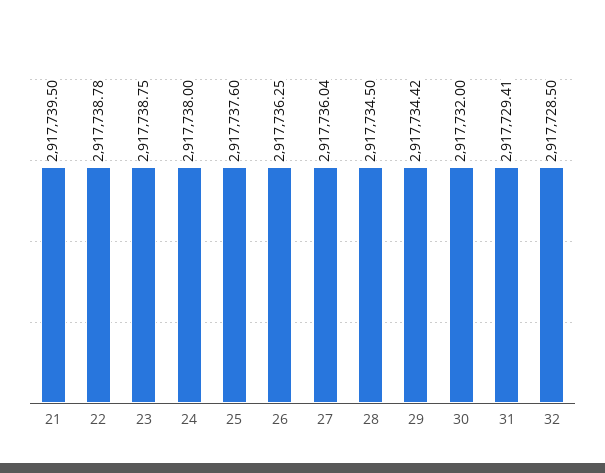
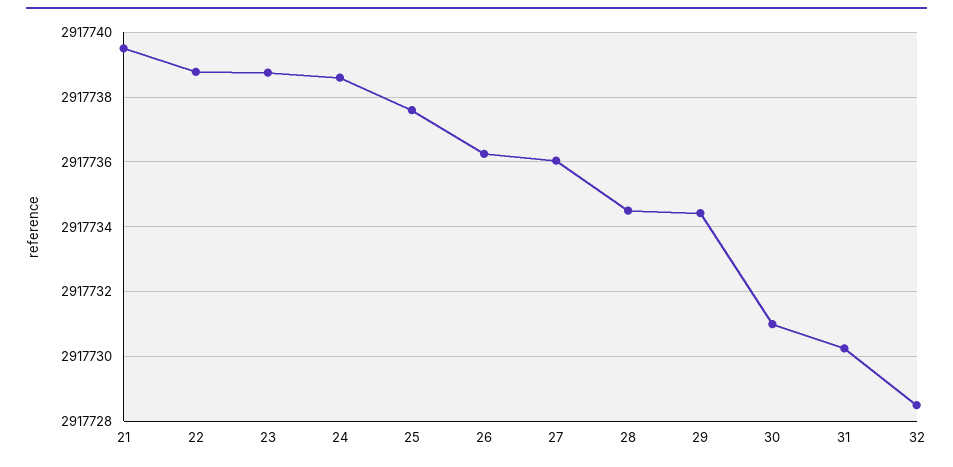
24: 2917738 -> 2917738.6
30: 2917732 -> 2917731
31: 2917729.41 -> 2917730.2

